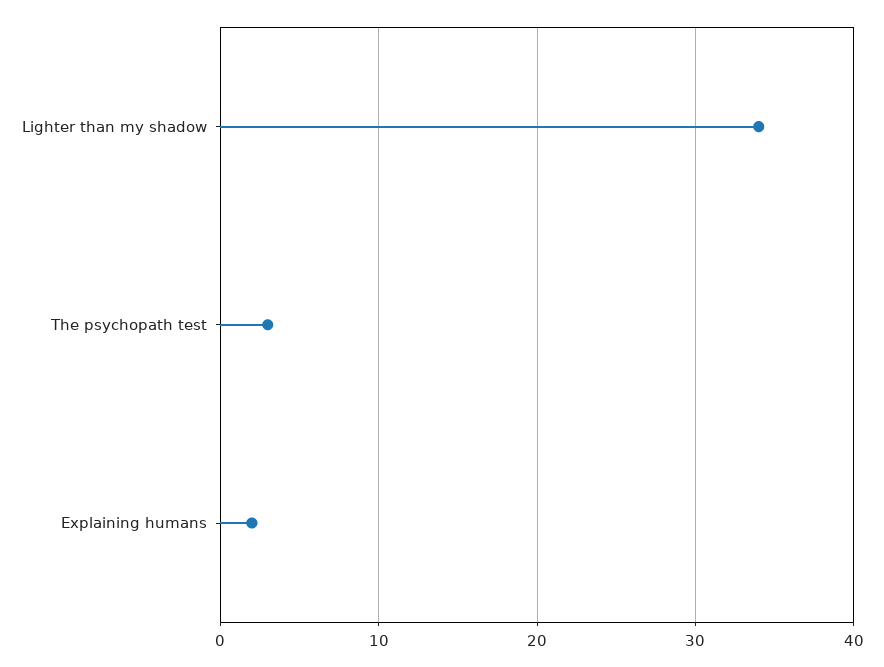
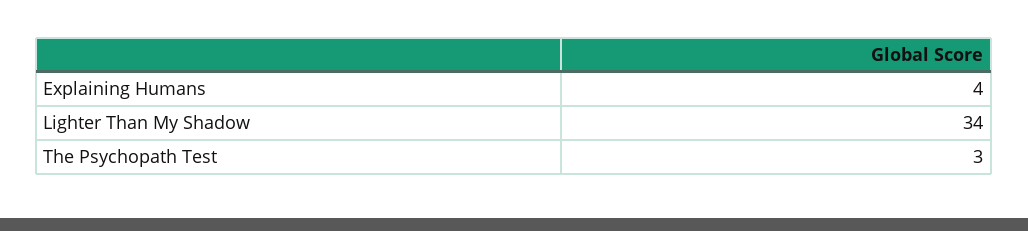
Explaining humans: 2 -> 4

